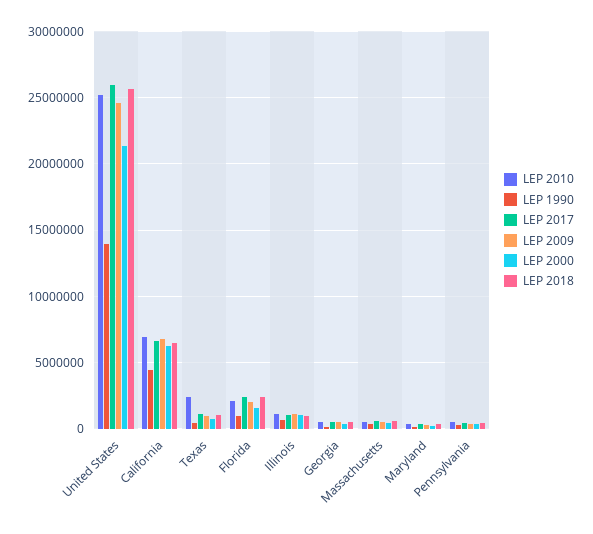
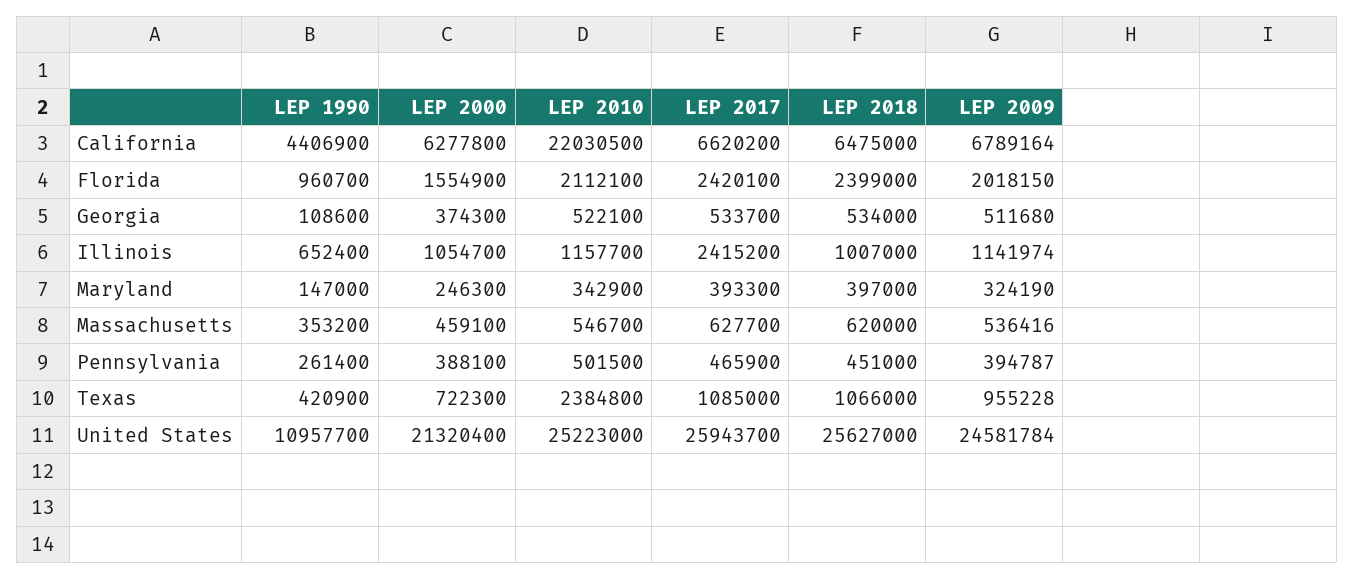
LEP 1990, United States: 14000000 -> 10957700
LEP 2010, California: 7000000 -> 22030500
LEP 2017, Illinois: 1000000 -> 2415200

